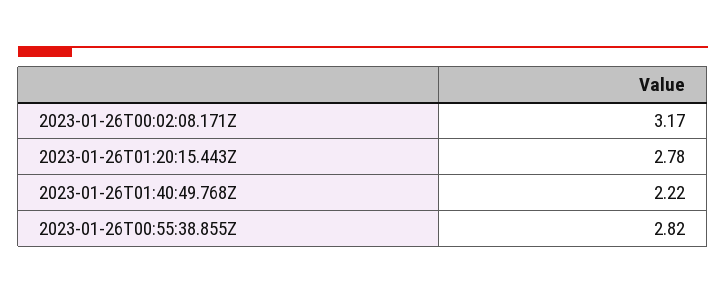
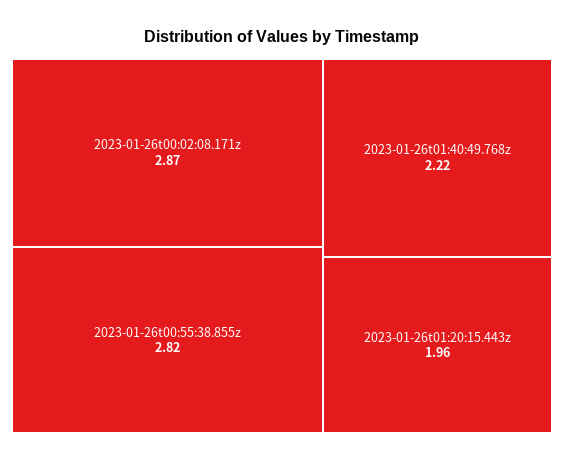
2023-01-26T00:02:08.171Z: 3.17 -> 2.87
2023-01-26T01:20:15.443Z: 2.78 -> 1.96

